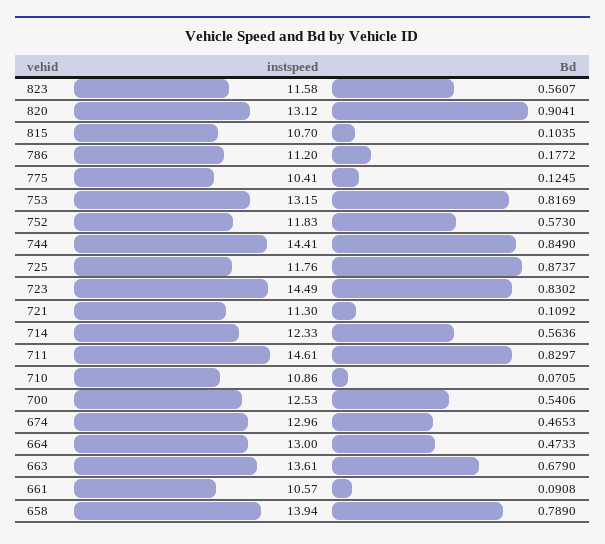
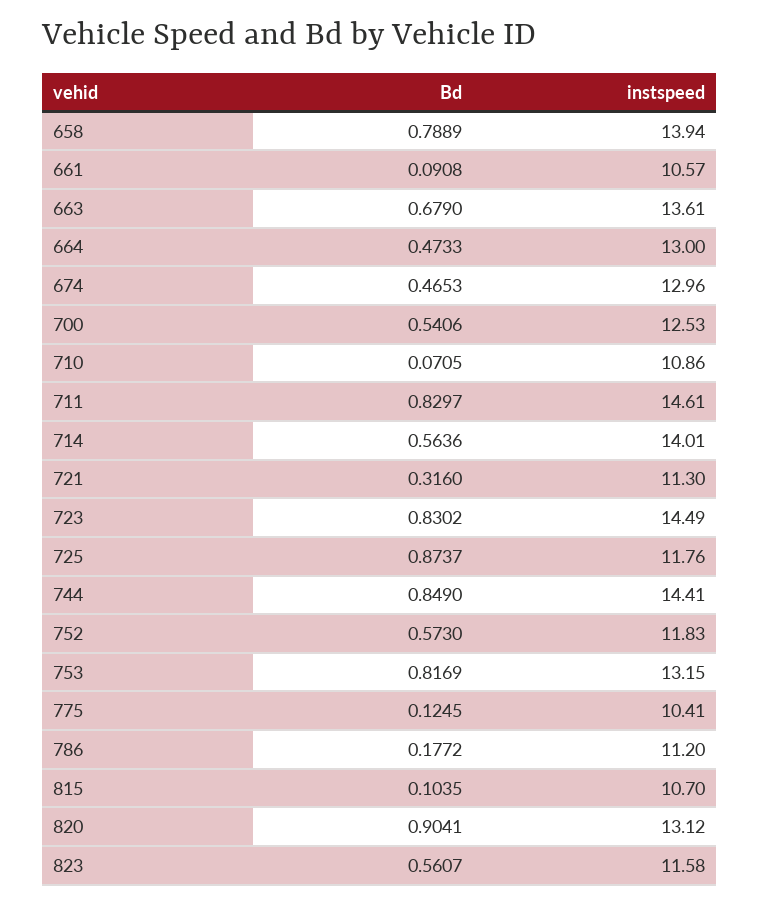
Bd, 721: 0.1092 -> 0.316
instspeed, 714: 12.33 -> 14.01
Bd, 658: 0.789 -> 0.7889

